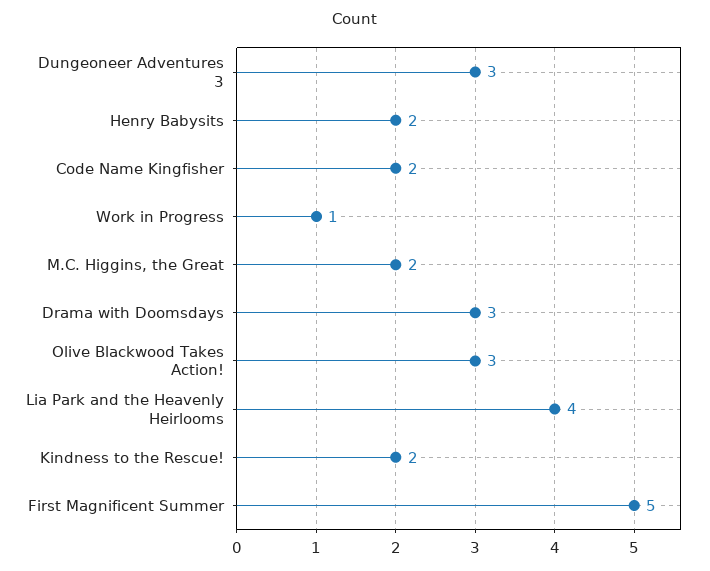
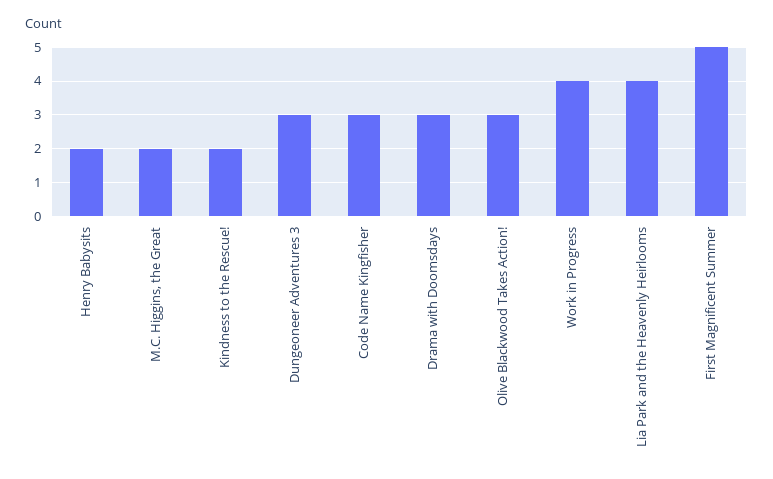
Code Name Kingfisher: 2 -> 3
Work in Progress: 1 -> 4

